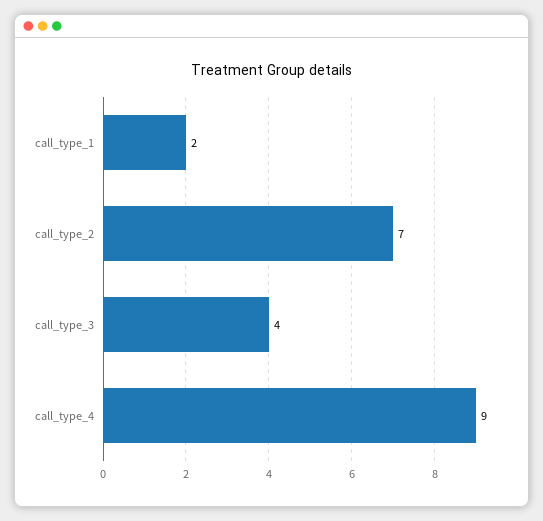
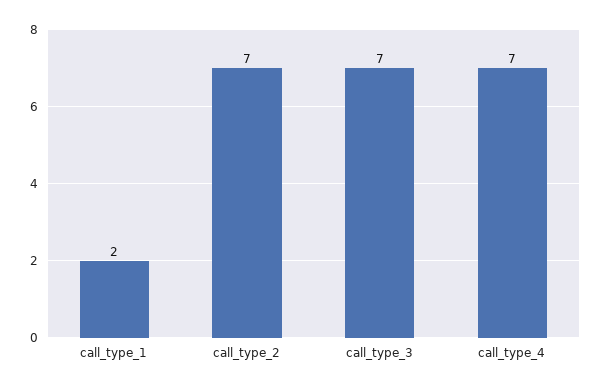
call_type_3: 4 -> 7
call_type_4: 9 -> 7

